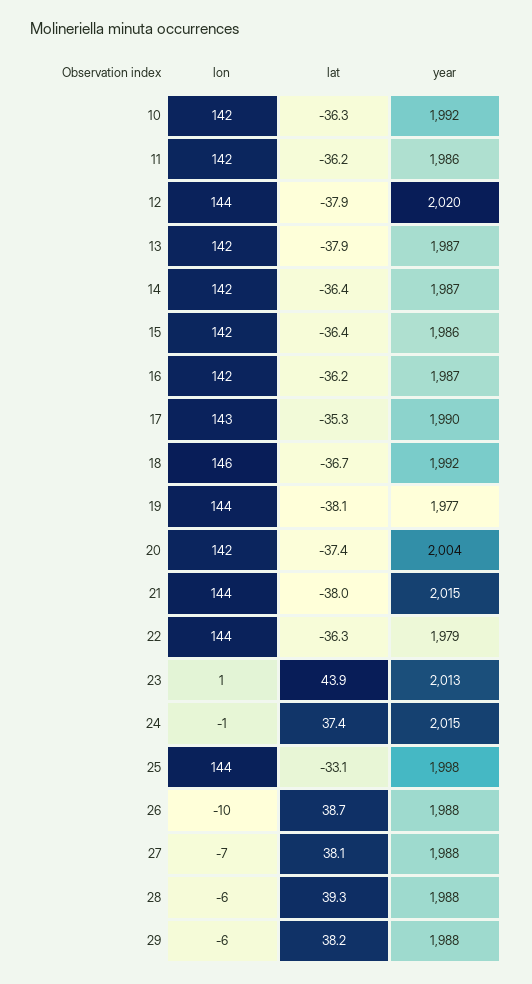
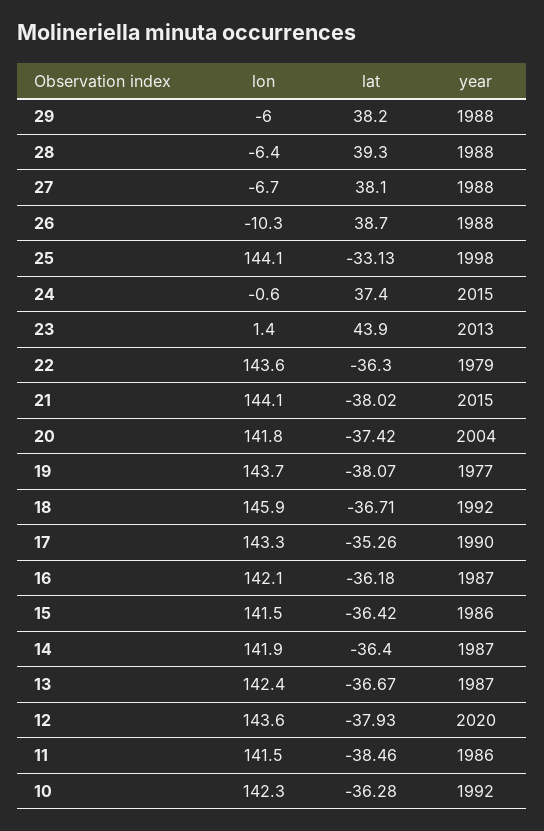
lat, 11: -36.2 -> -38.46
lat, 13: -37.9 -> -36.67

